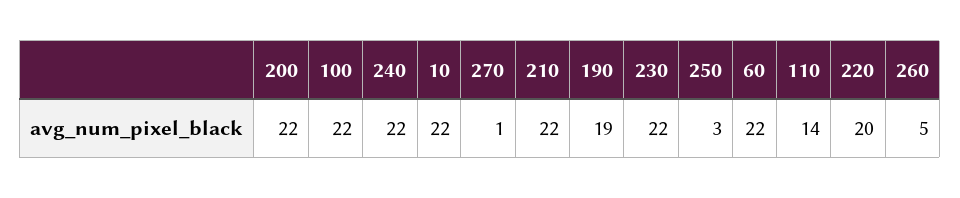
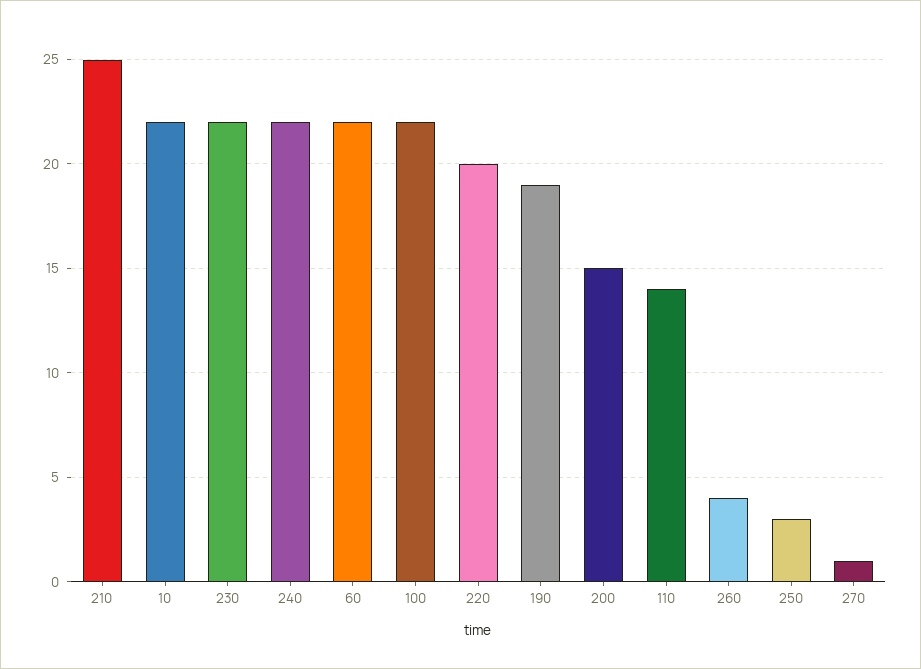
200: 22 -> 15
210: 22 -> 25
260: 5 -> 4

